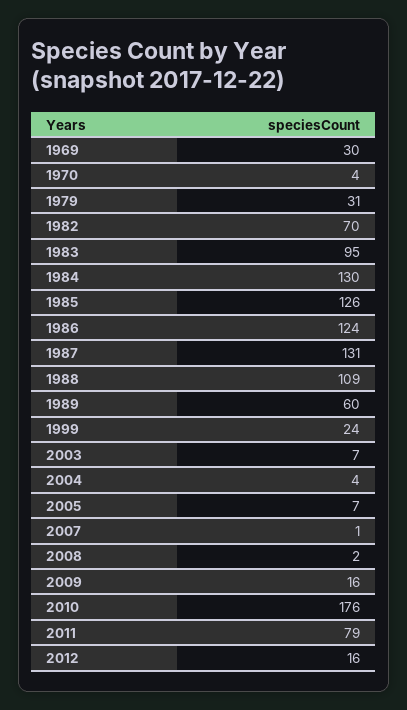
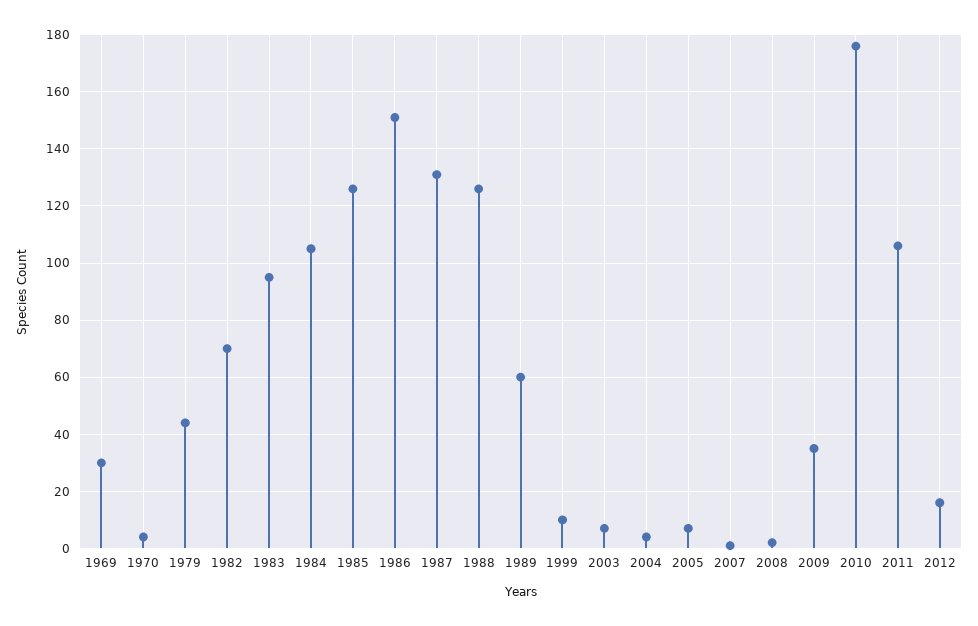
1979: 31 -> 45
1984: 130 -> 105
1986: 124 -> 150
1988: 109 -> 125
1999: 24 -> 10
2009: 16 -> 35
2011: 79 -> 105

